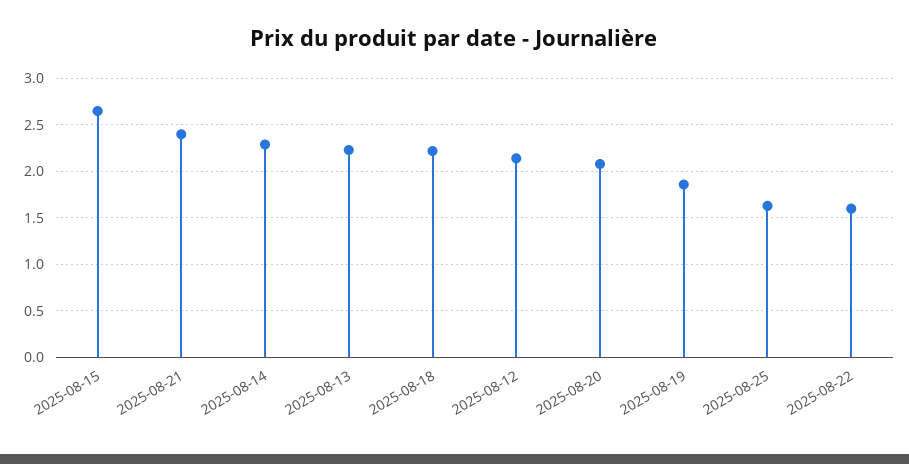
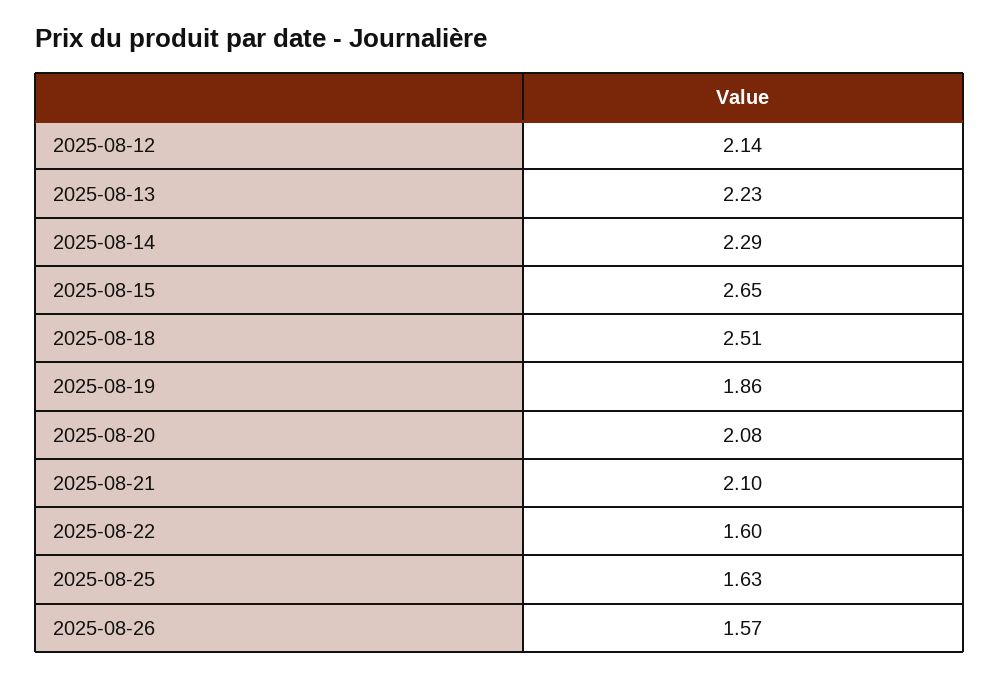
2025-08-21: 2.4 -> 2.1
2025-08-18: 2.2 -> 2.51
2025-08-26: none -> 1.57

